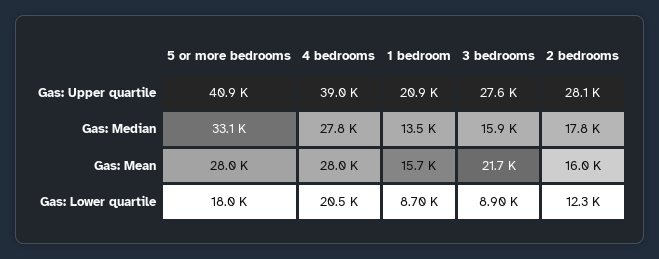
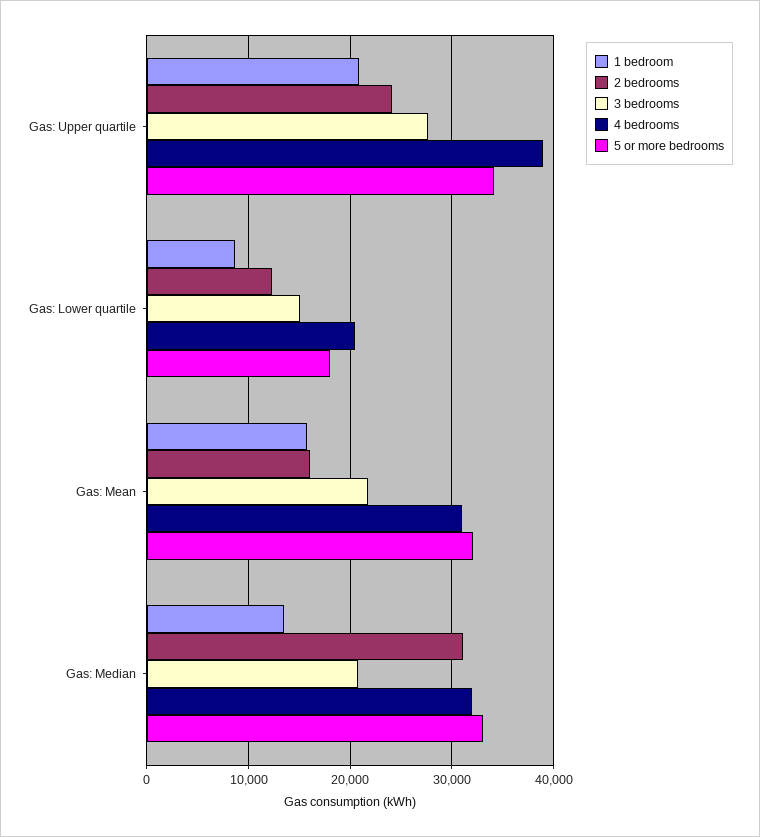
5 or more bedrooms, Gas: Upper quartile: 40900 -> 34000
2 bedrooms, Gas: Upper quartile: 28100 -> 24000
4 bedrooms, Gas: Median: 27800 -> 32000
3 bedrooms, Gas: Median: 15900 -> 21000
2 bedrooms, Gas: Median: 17800 -> 31000
5 or more bedrooms, Gas: Mean: 28000 -> 32000
4 bedrooms, Gas: Mean: 28000 -> 31000
3 bedrooms, Gas: Lower quartile: 8900 -> 15000

